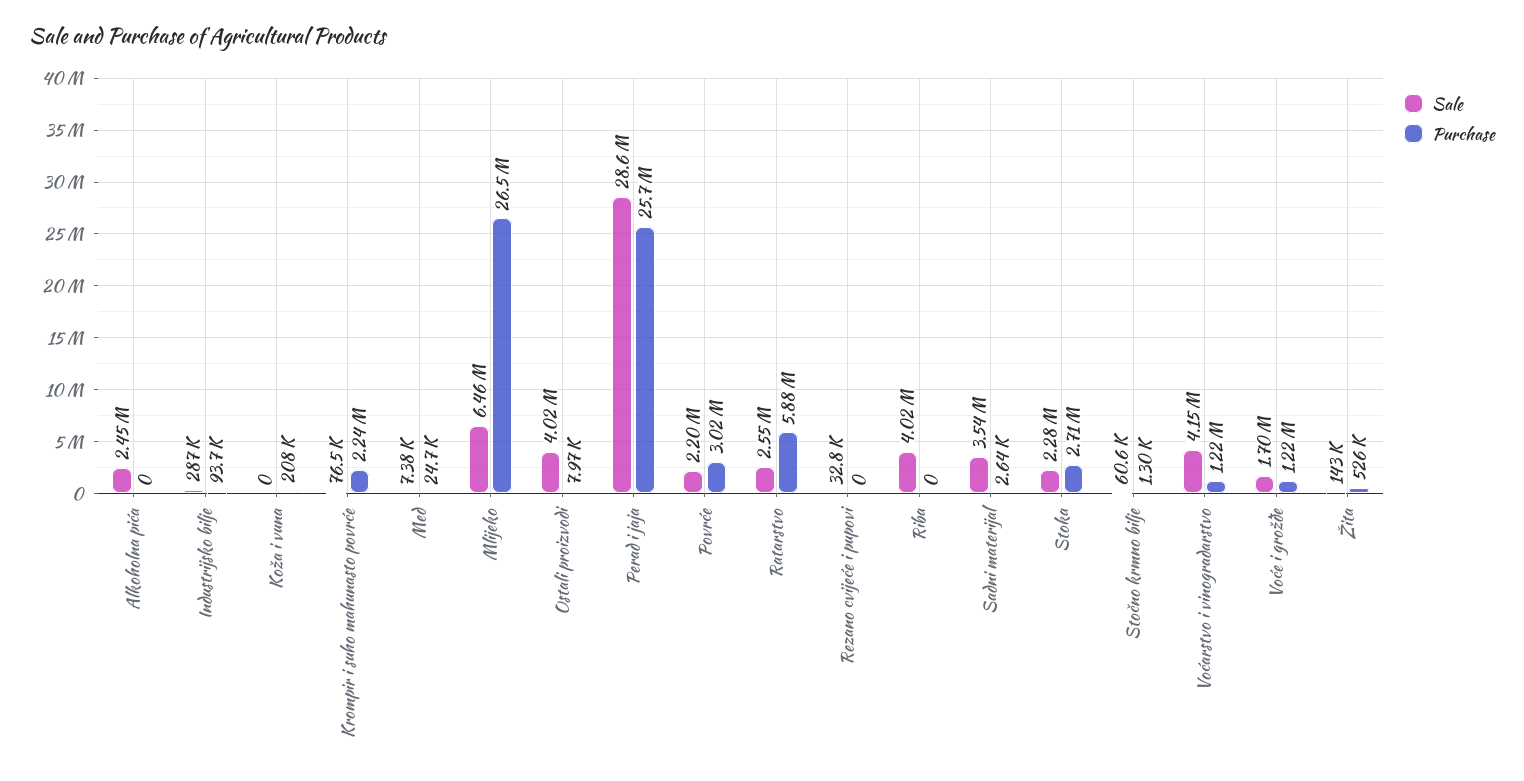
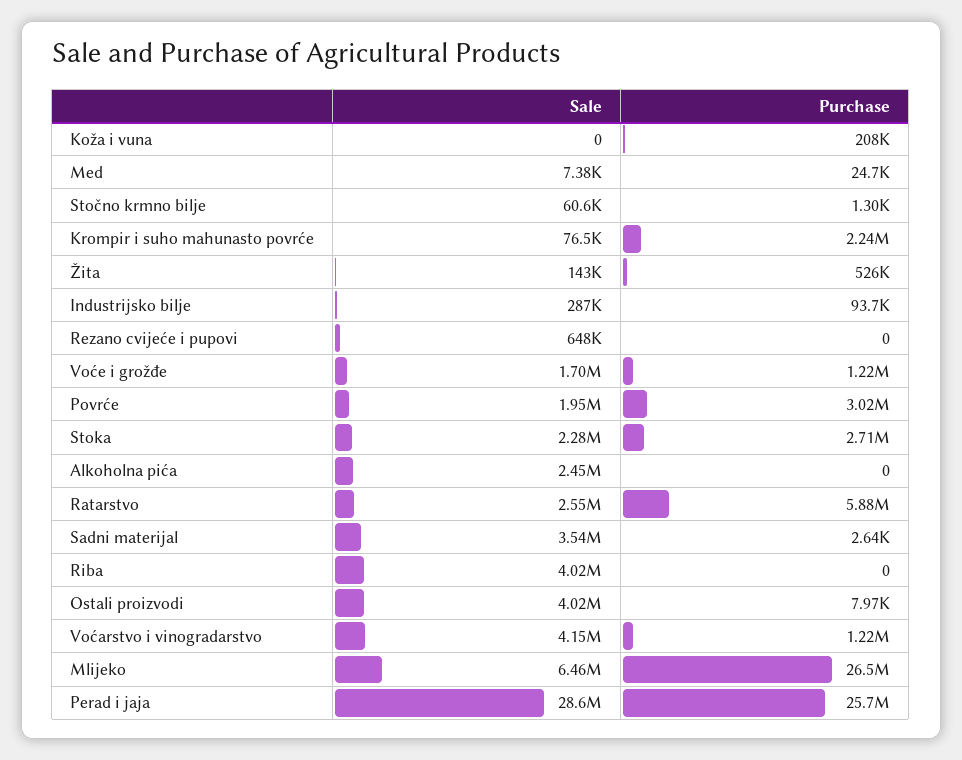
Sale, Povrće: 2200000 -> 1950000
Sale, Rezano cvijeće i pupovi: 32800 -> 648000

